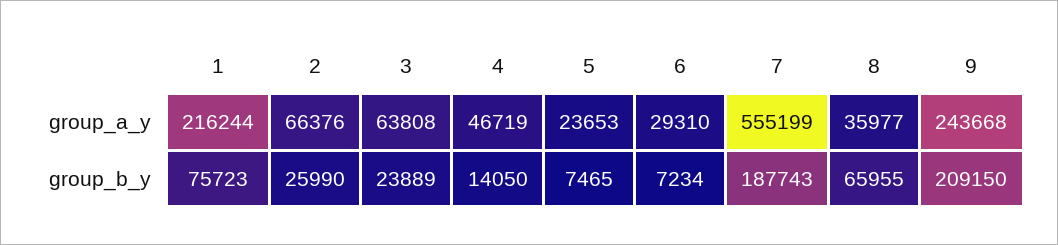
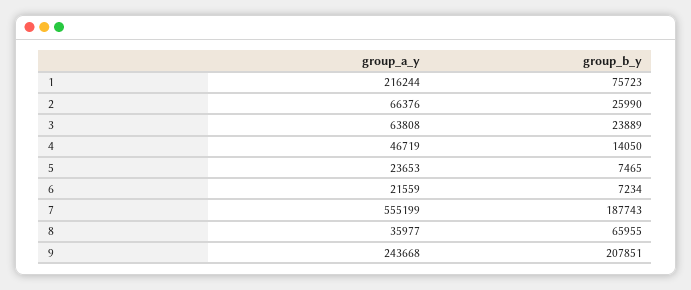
6, group_a_y: 29310 -> 21559
9, group_b_y: 209150 -> 207851

